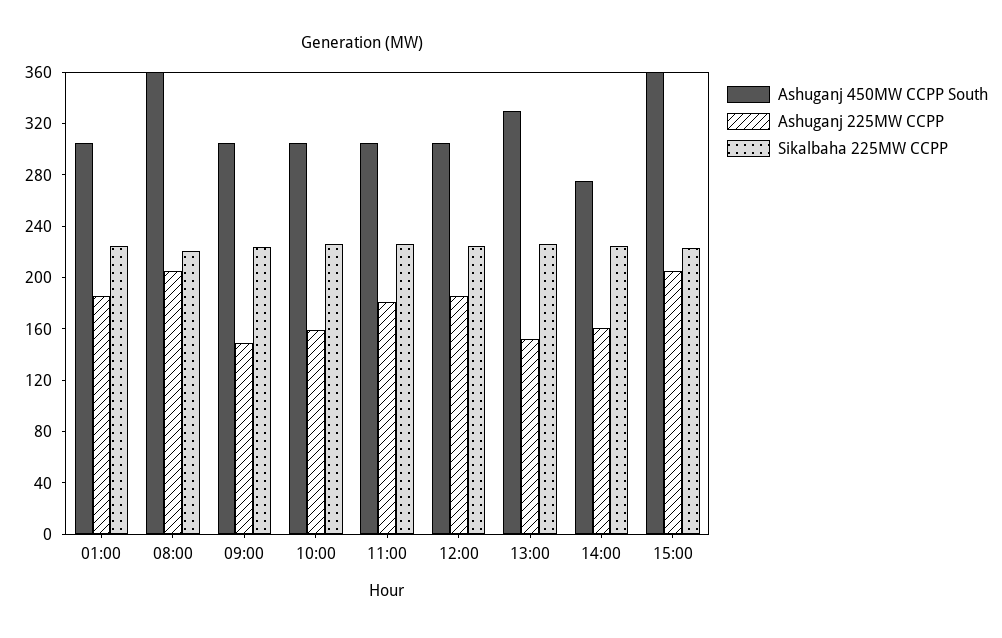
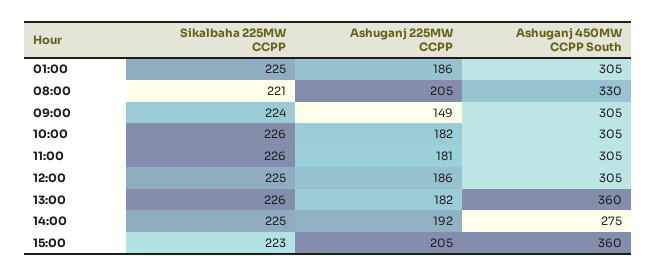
Ashuganj 450MW CCPP South, 08:00: 360 -> 330
Ashuganj 225MW CCPP, 10:00: 160 -> 182
Ashuganj 450MW CCPP South, 13:00: 330 -> 360
Ashuganj 225MW CCPP, 13:00: 150 -> 182
Ashuganj 225MW CCPP, 14:00: 160 -> 192

